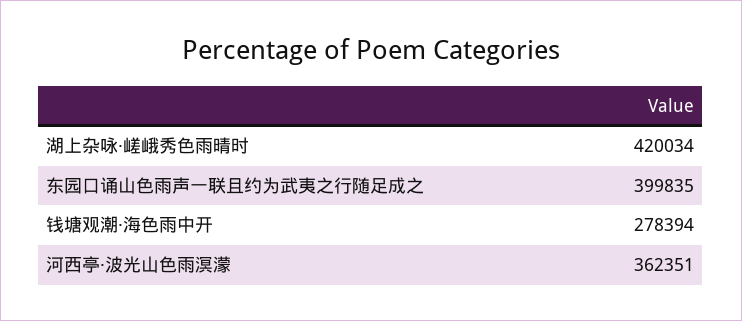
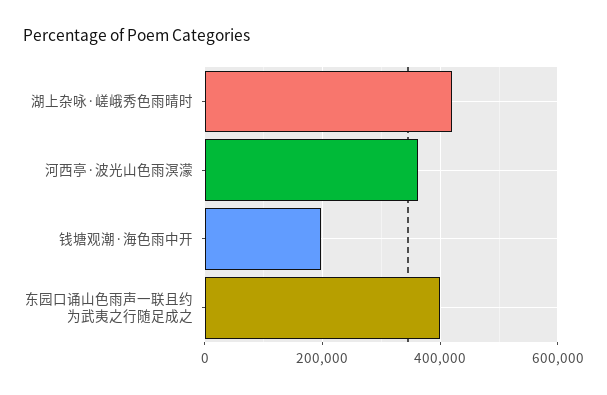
钱塘观潮·海色雨中开: 278394 -> 200000

